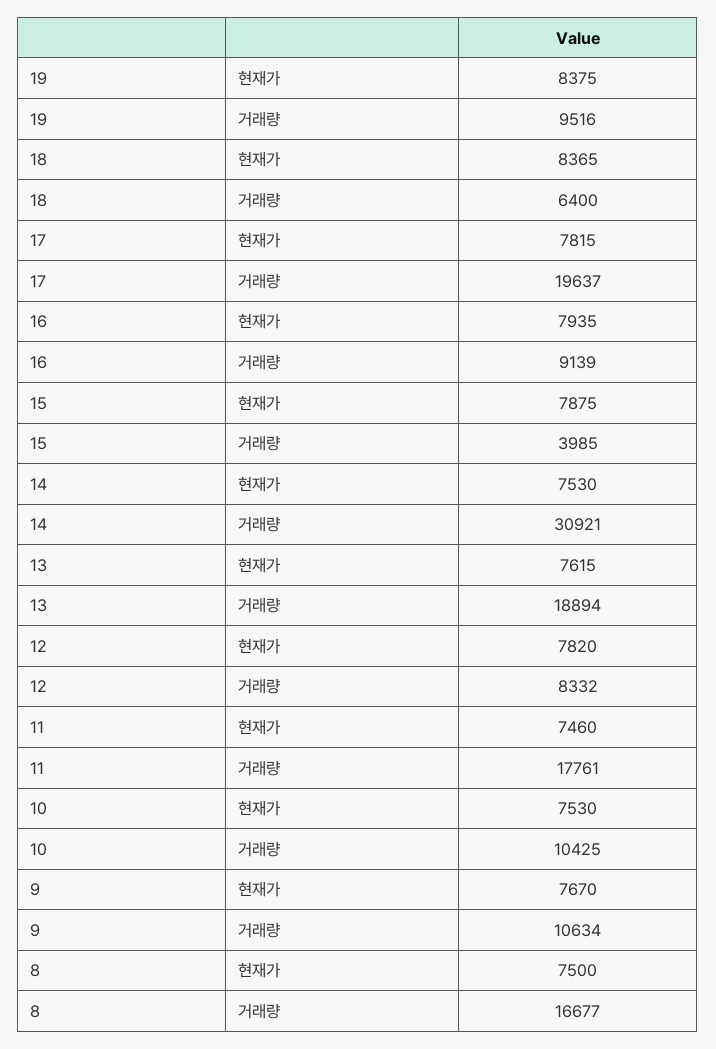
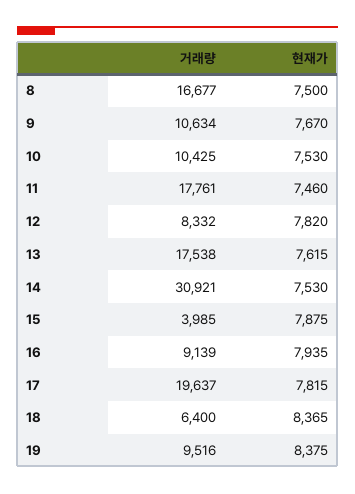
13, 거래량: 18894 -> 17538

